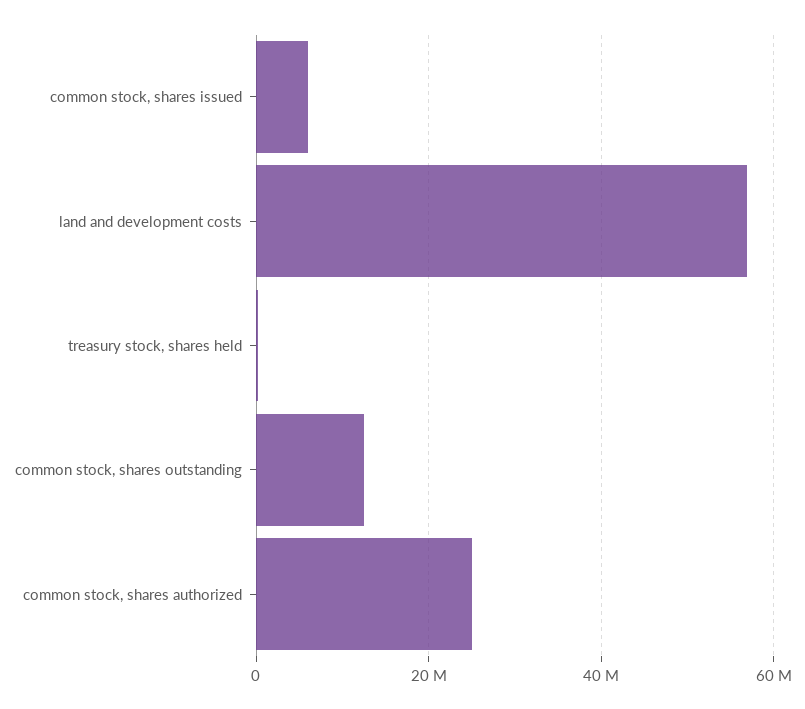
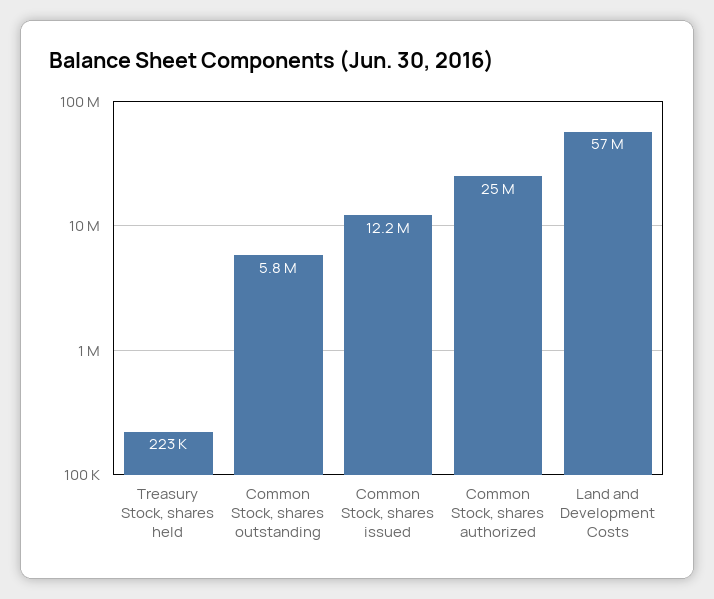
common stock, shares issued: 6000000 -> 12200000
common stock, shares outstanding: 12000000 -> 5800000

